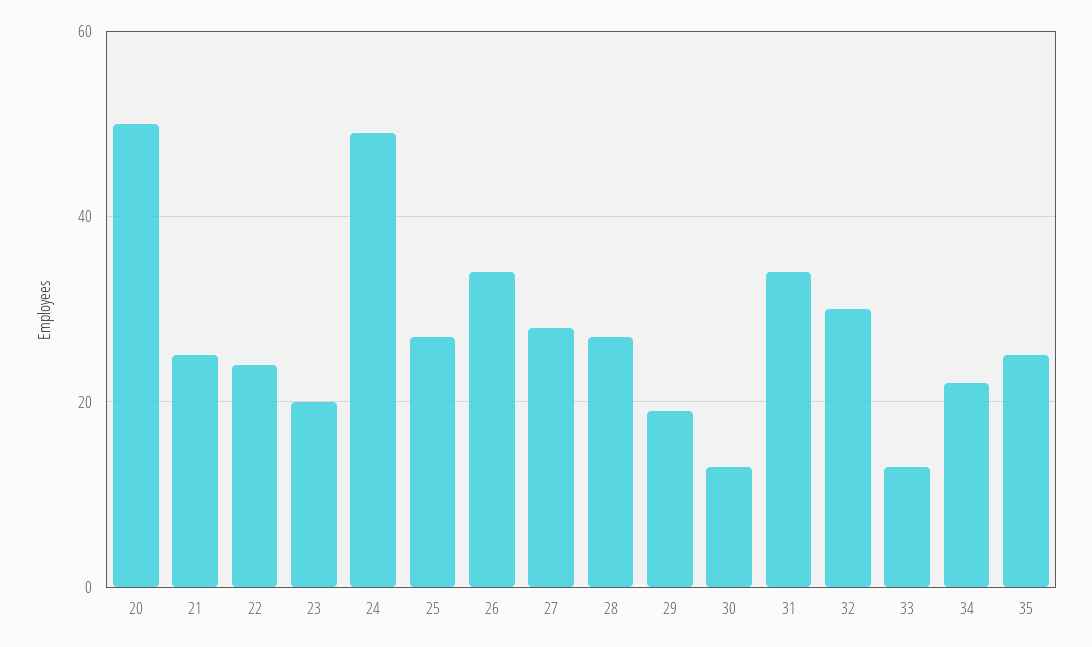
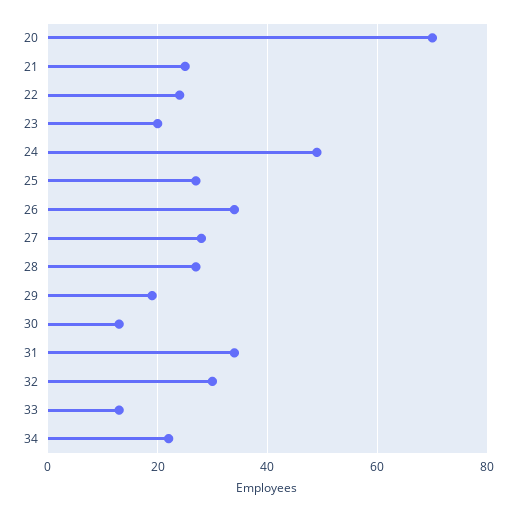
20: 50 -> 70
35: 25 -> none

